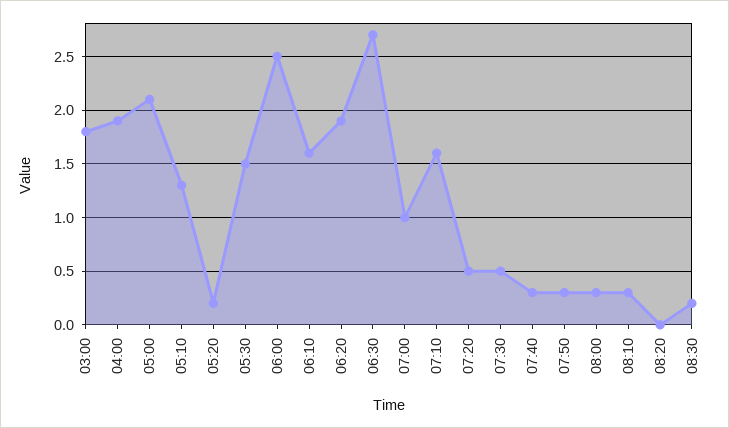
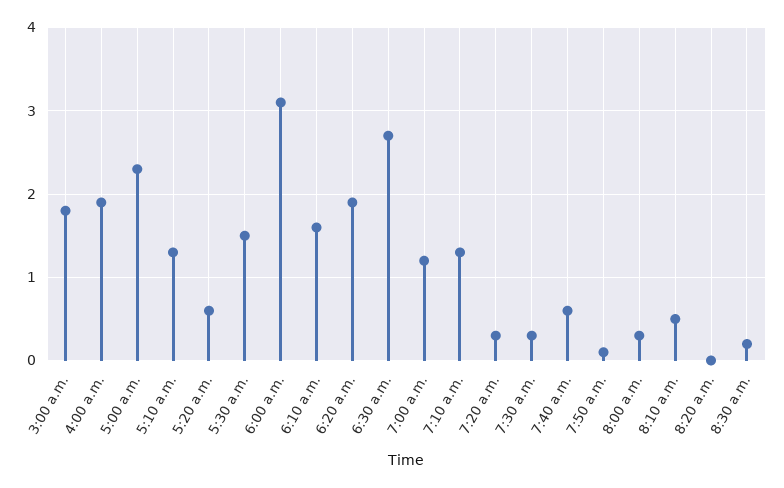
05:00: 2.1 -> 2.3
05:20: 0.2 -> 0.6
06:00: 2.5 -> 3.1
07:00: 1 -> 1.2
07:10: 1.6 -> 1.3
07:20: 0.5 -> 0.3
07:30: 0.5 -> 0.3
07:40: 0.3 -> 0.6
07:50: 0.3 -> 0.1
08:10: 0.3 -> 0.5

